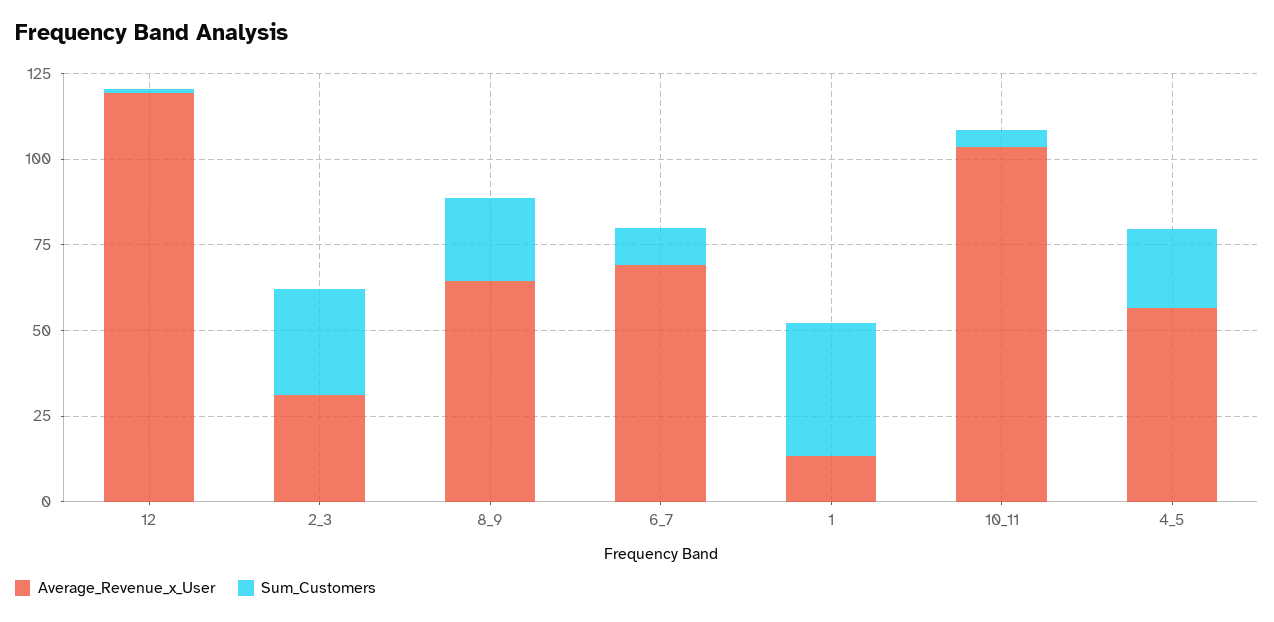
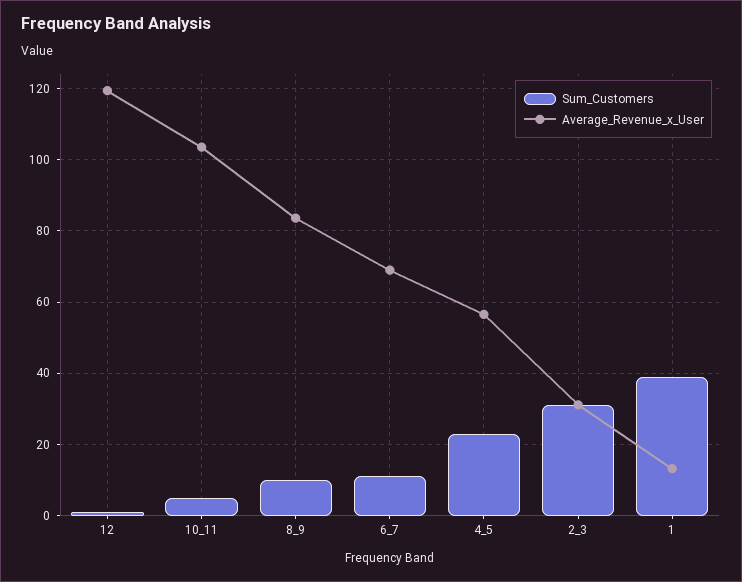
Average_Revenue_x_User, 8_9: 65 -> 84
Sum_Customers, 8_9: 25 -> 10

